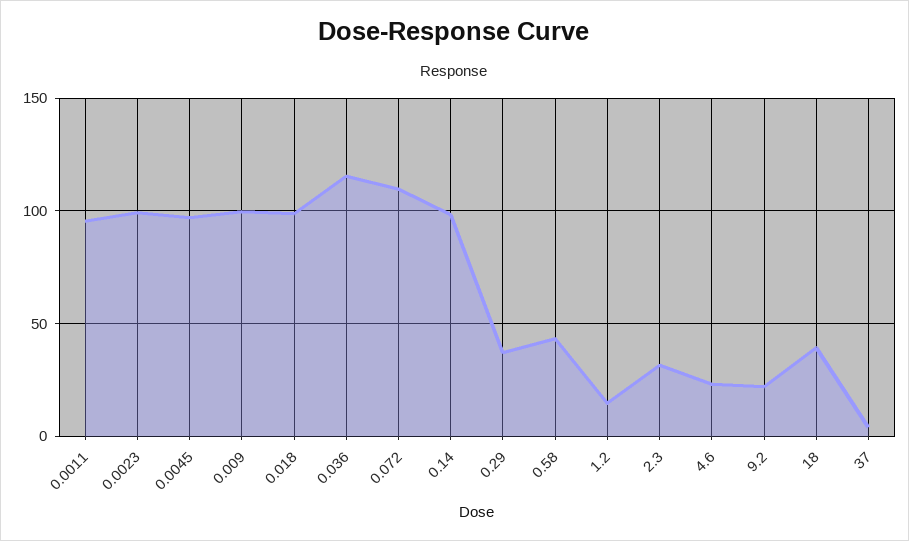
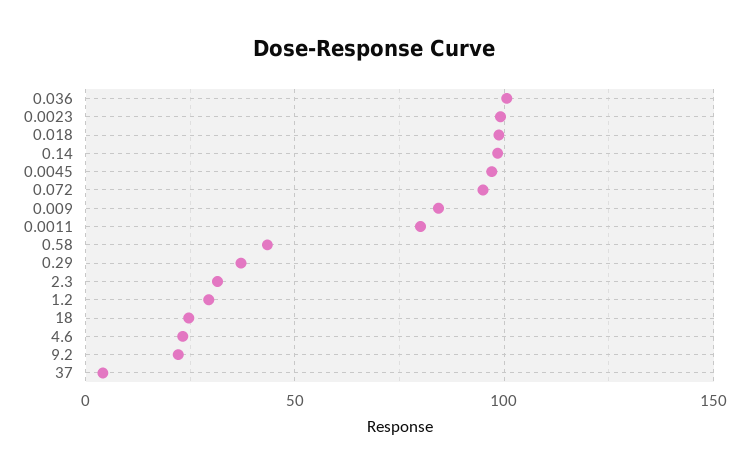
0.0011: 95 -> 80
0.009: 100 -> 85
0.036: 115 -> 100
0.072: 110 -> 95
1.2: 15 -> 30
18: 40 -> 25

